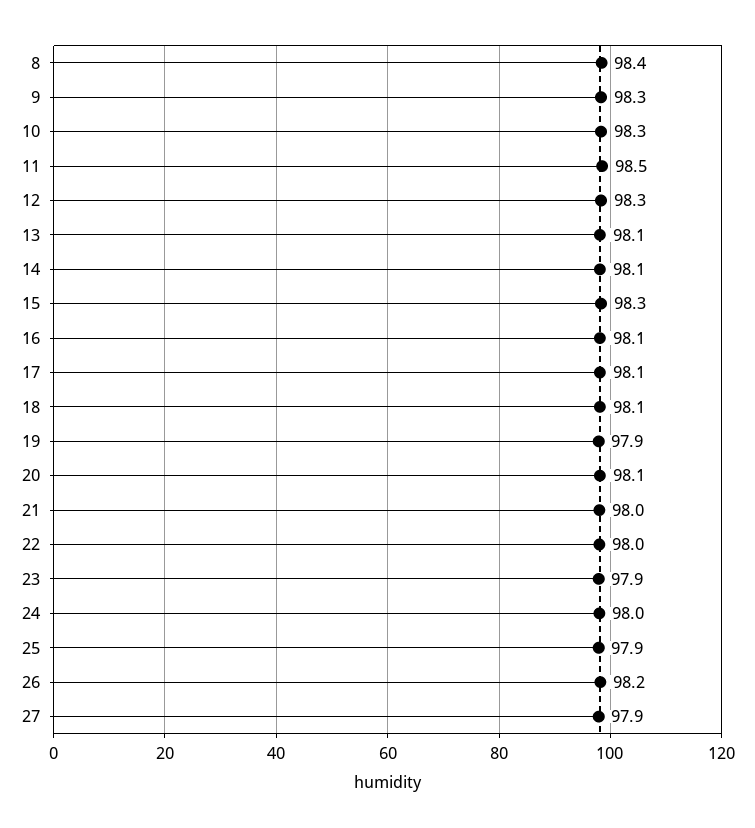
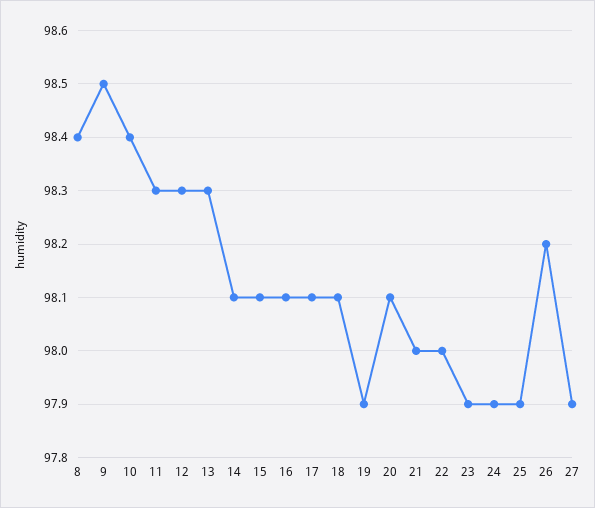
9: 98.3 -> 98.5
10: 98.3 -> 98.4
11: 98.5 -> 98.3
13: 98.1 -> 98.3
15: 98.3 -> 98.1
24: 98 -> 97.9

